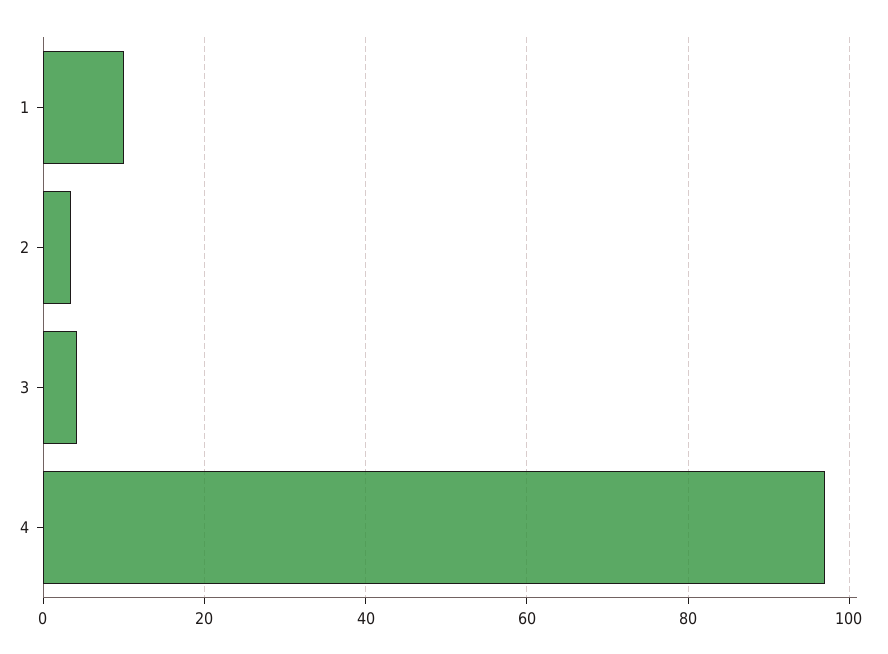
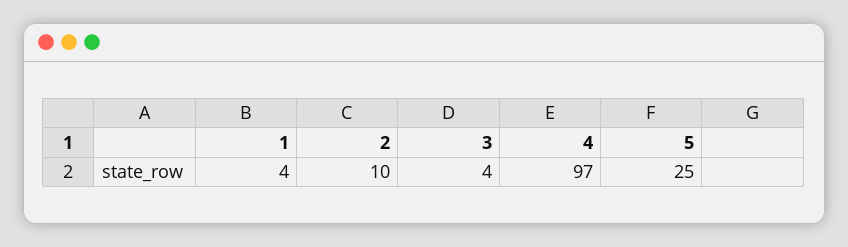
1: 10 -> 4
2: 4 -> 10
5: none -> 25

